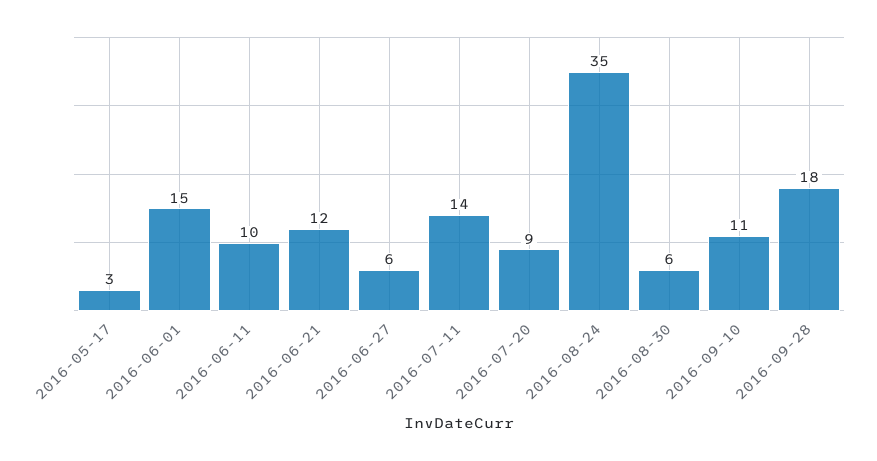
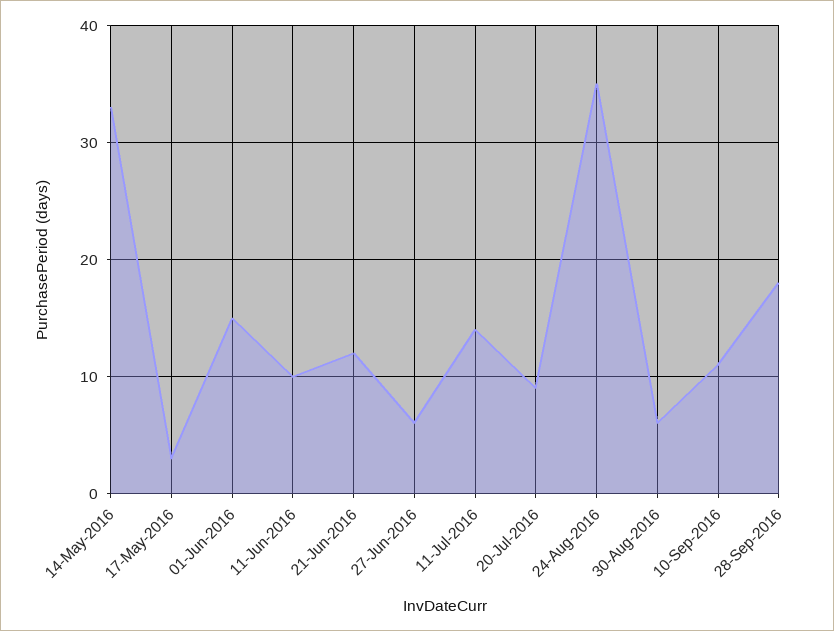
14-May-2016: none -> 33

